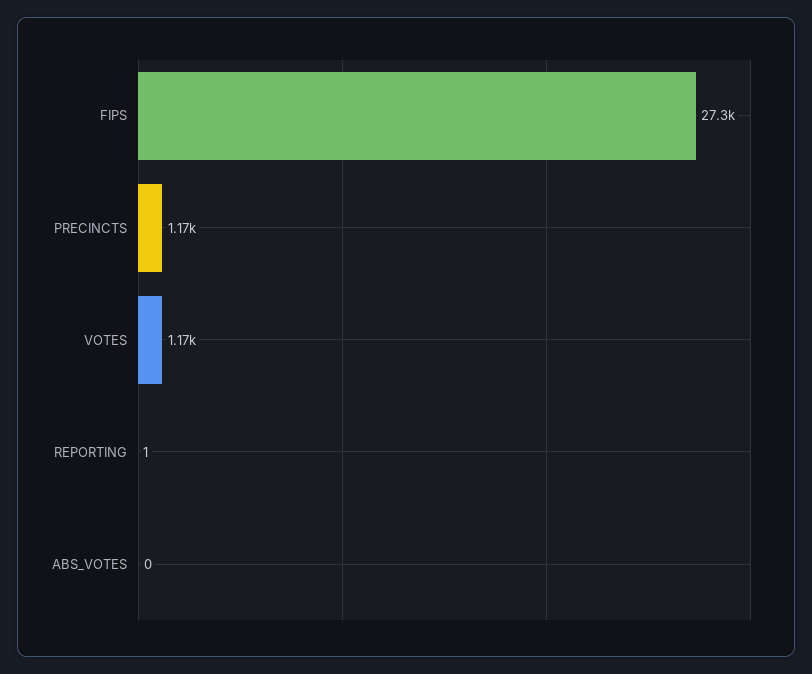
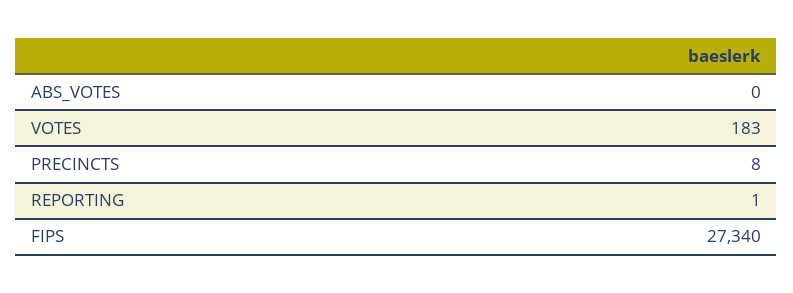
PRECINCTS: 1170 -> 8
VOTES: 1170 -> 183

